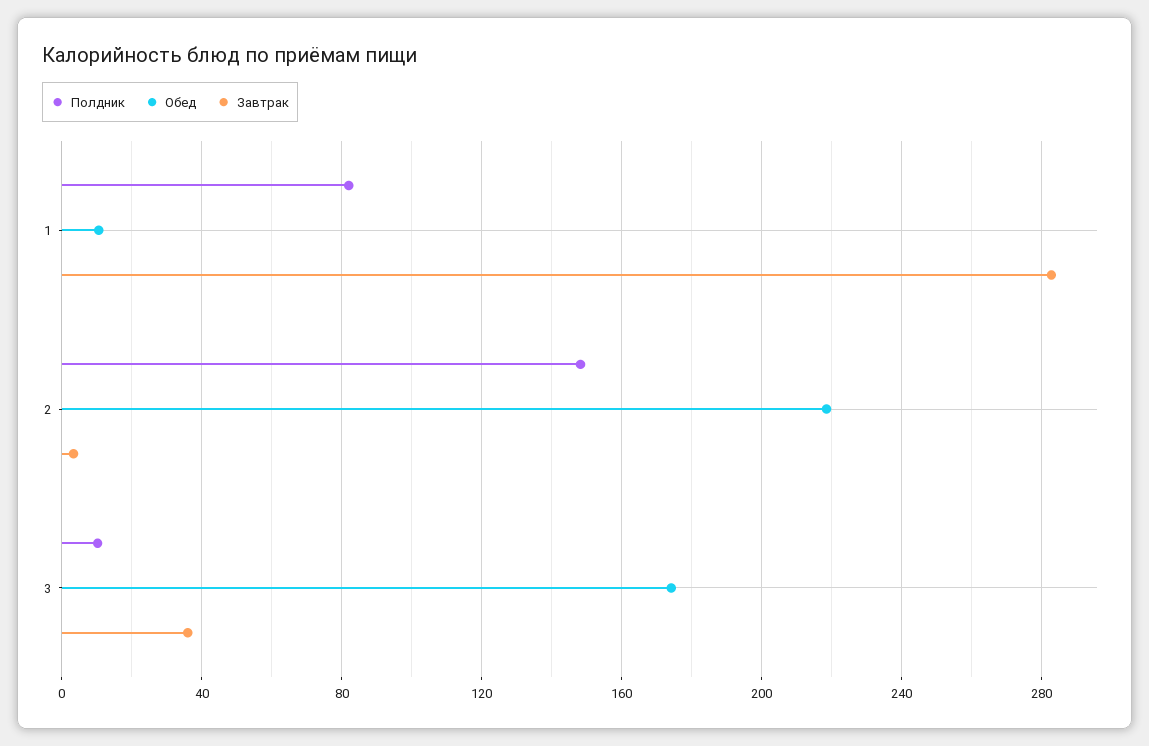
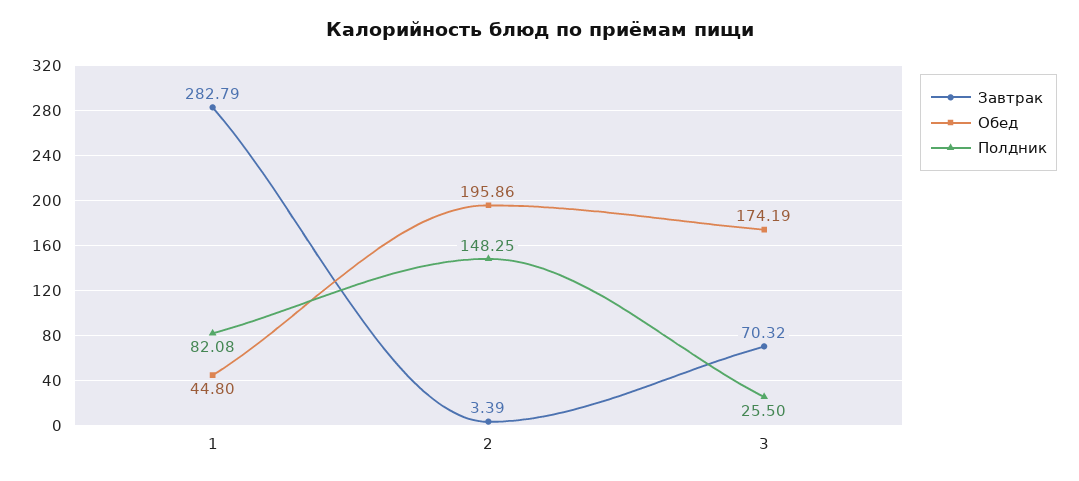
Обед, 1: 10 -> 44.8
Обед, 2: 220 -> 195.86
Полдник, 3: 10 -> 25.5
Завтрак, 3: 35 -> 70.32

